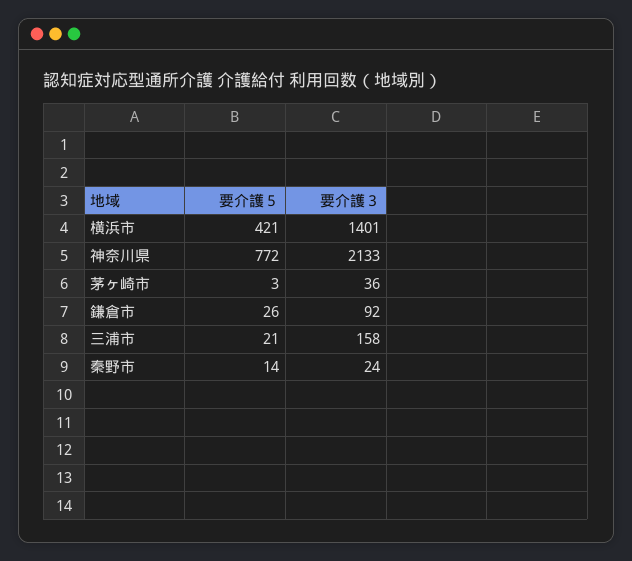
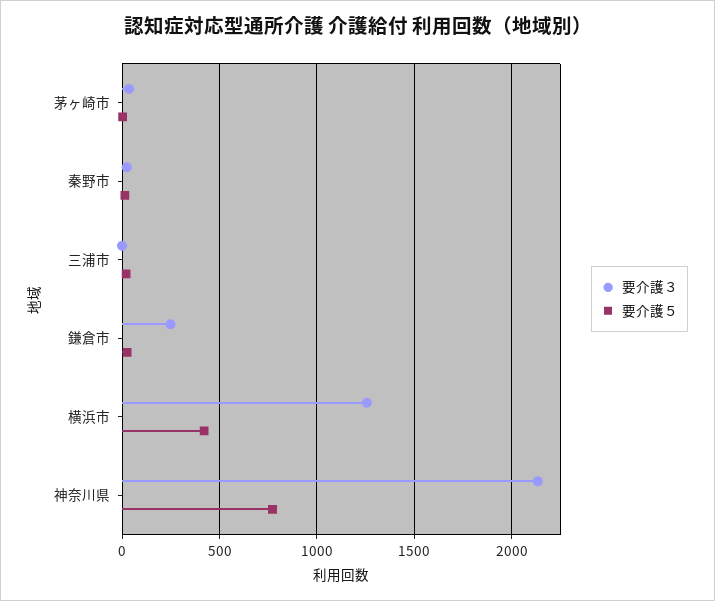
要介護３, 横浜市: 1401 -> 1250
要介護３, 鎌倉市: 92 -> 250
要介護３, 三浦市: 158 -> 0

